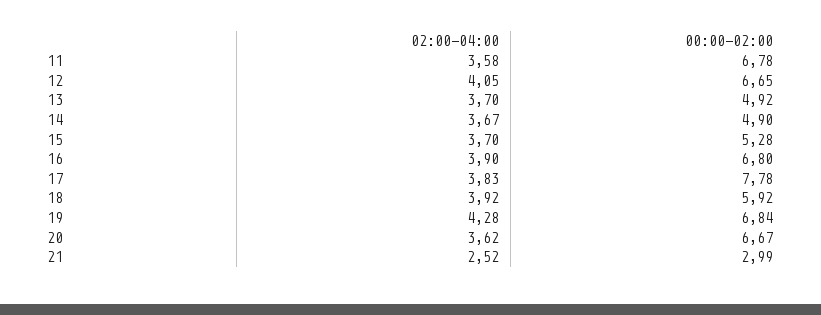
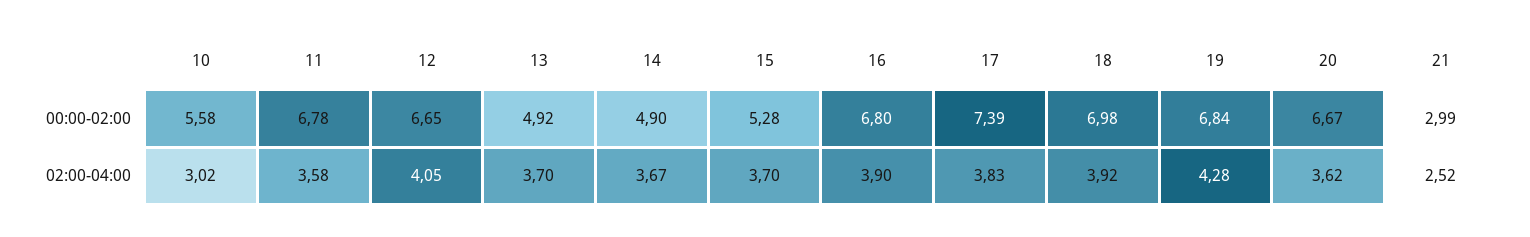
00:00-02:00, 17: 7.78 -> 7.39
00:00-02:00, 18: 5.92 -> 6.98
00:00-02:00, 10: none -> 5.58
02:00-04:00, 10: none -> 3.02

